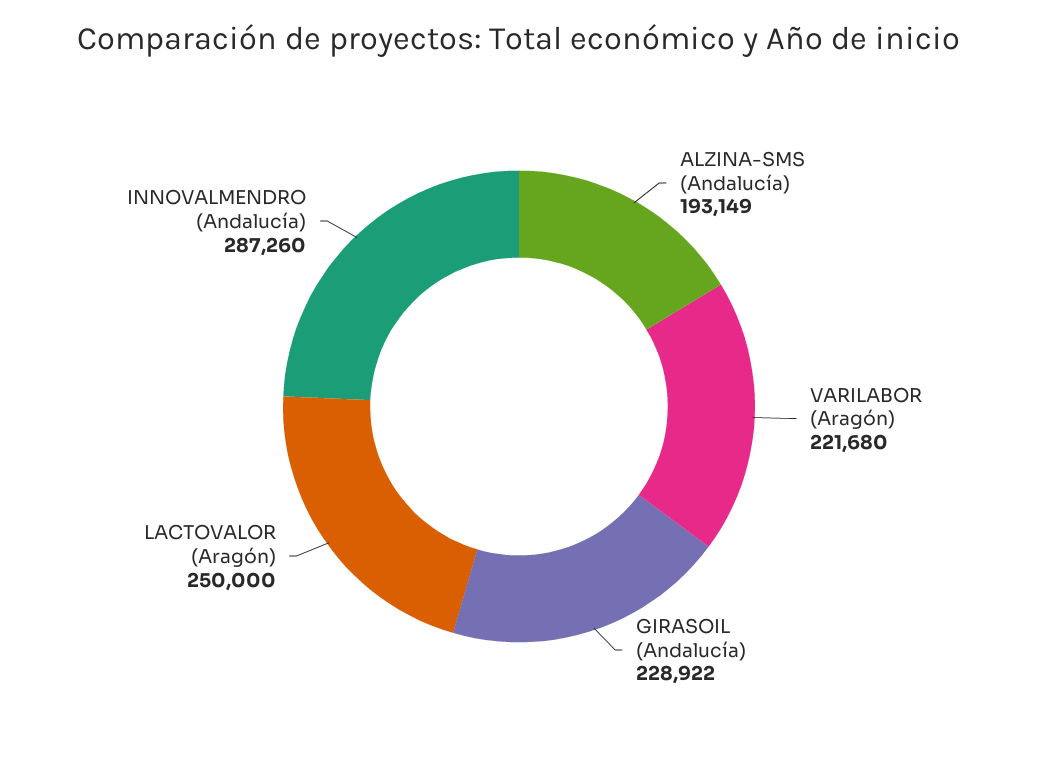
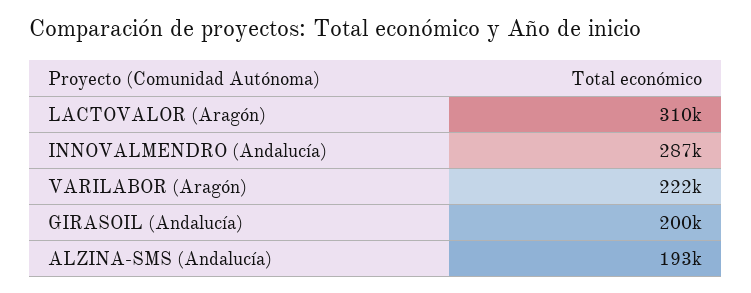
GIRASOIL (Andalucía): 228922 -> 200000
LACTOVALOR (Aragón): 250000 -> 310000

